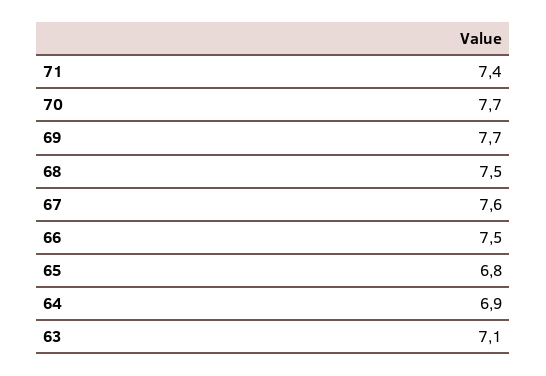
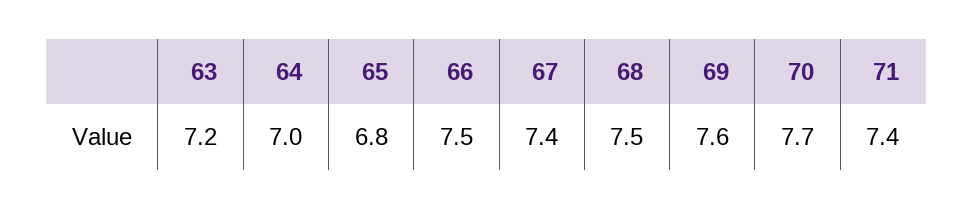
69: 7.7 -> 7.6
67: 7.6 -> 7.4
64: 6.9 -> 7
63: 7.1 -> 7.2

